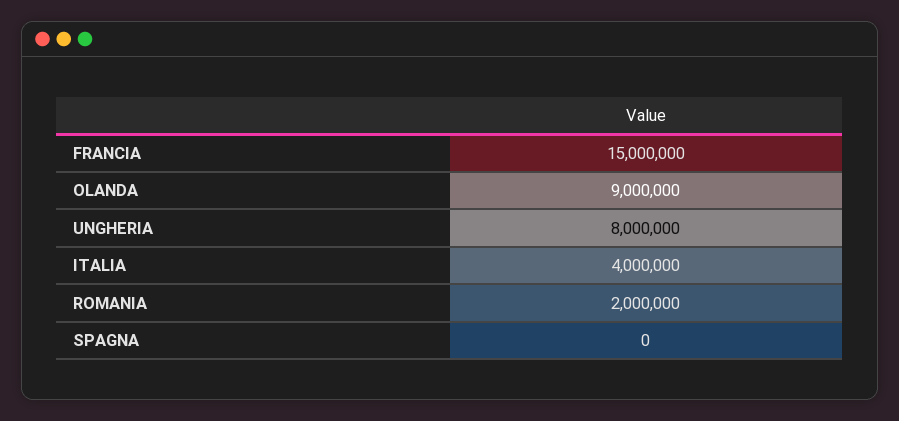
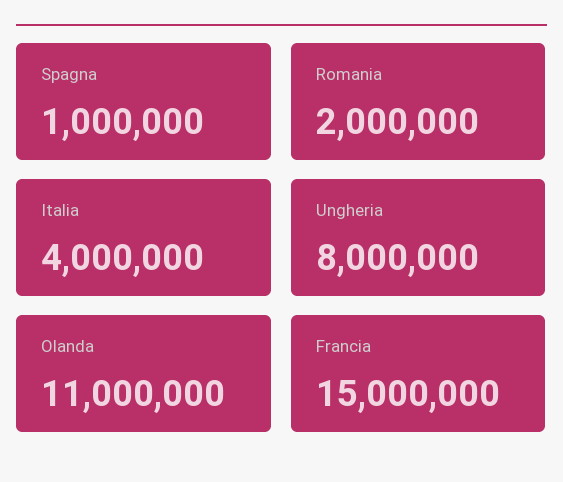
OLANDA: 9000000 -> 11000000
SPAGNA: 0 -> 1000000

